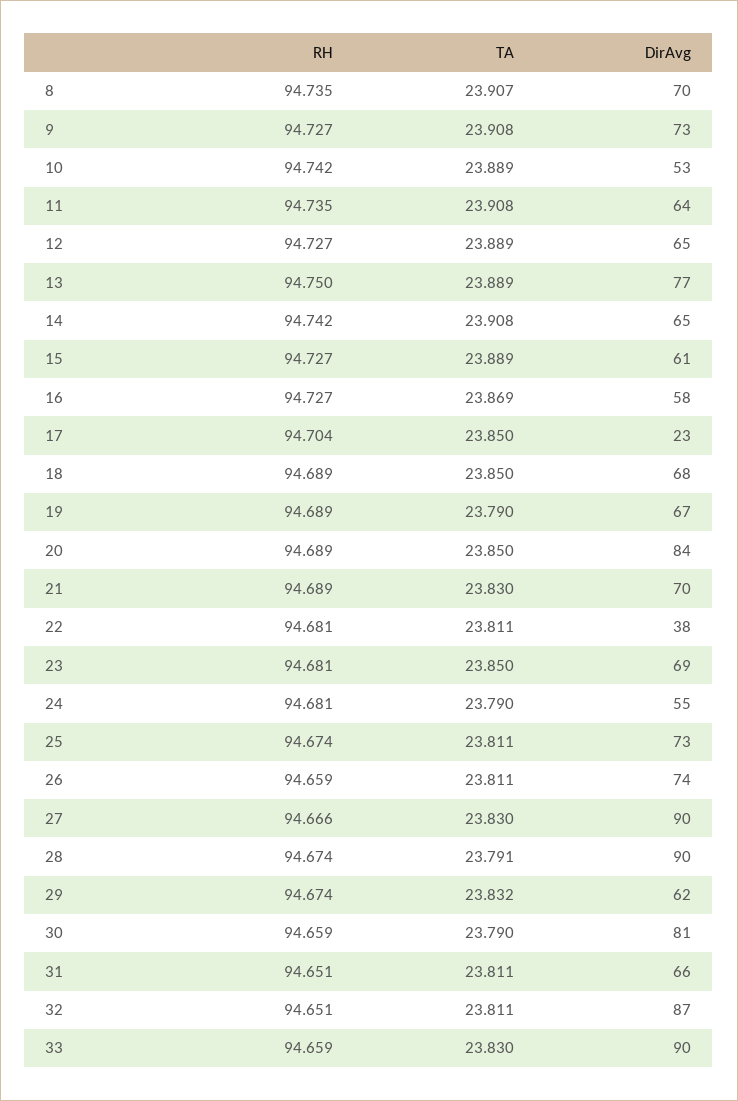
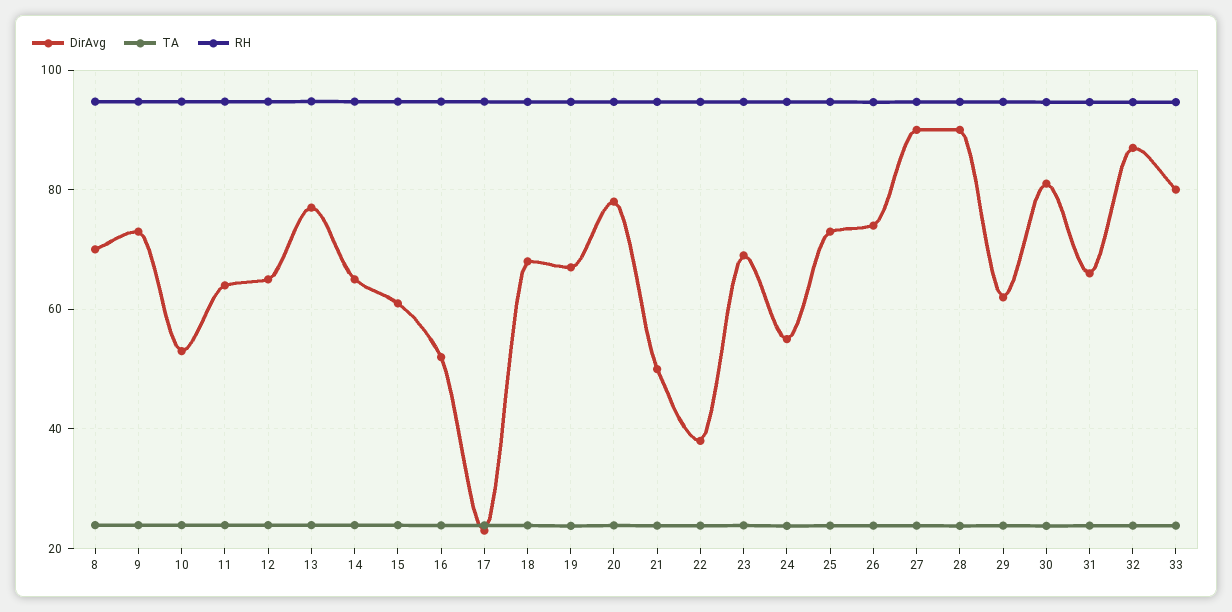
DirAvg, 16: 58 -> 52
DirAvg, 20: 84 -> 78
DirAvg, 21: 70 -> 50
DirAvg, 33: 90 -> 80

